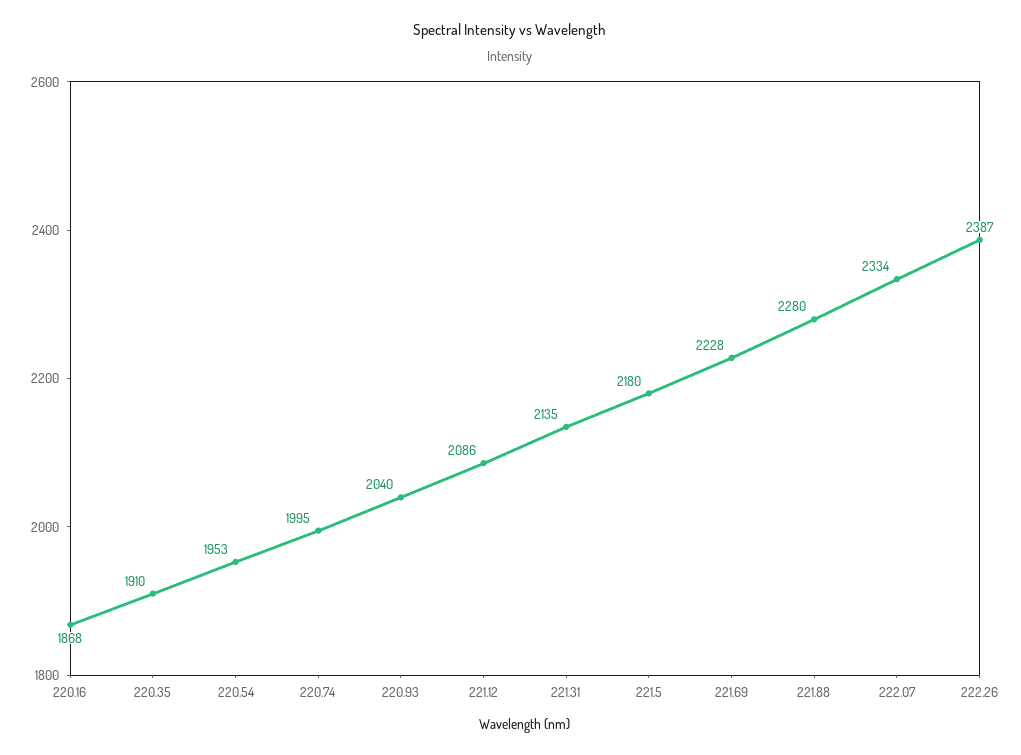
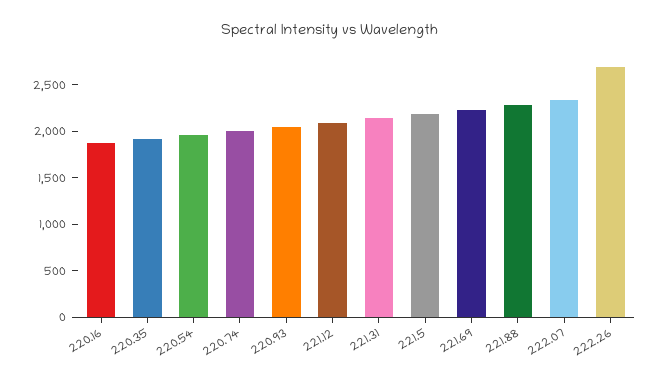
222.26: 2387 -> 2700

